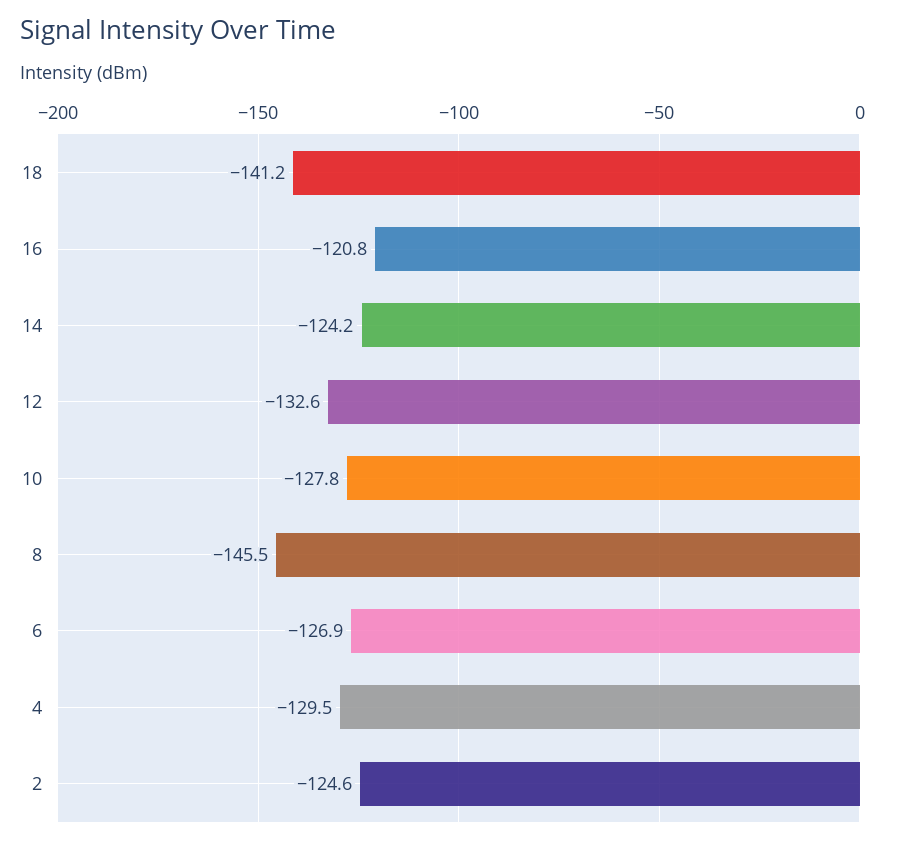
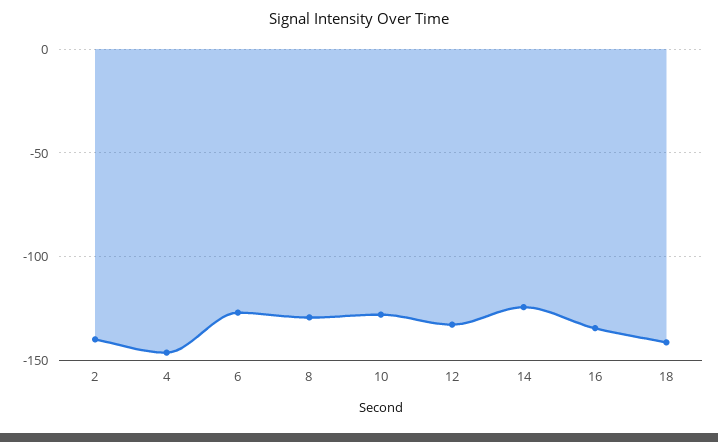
16: -120.8 -> -135
8: -145.5 -> -130
4: -129.5 -> -145
2: -124.6 -> -140

